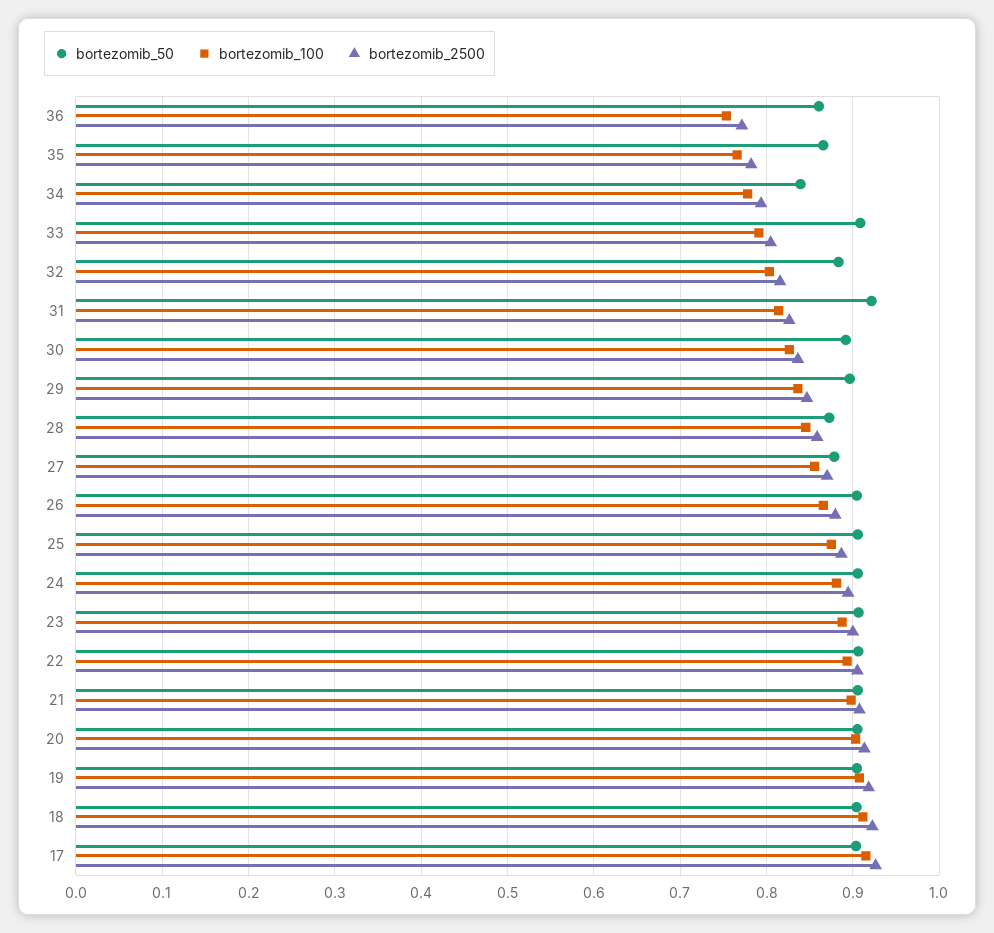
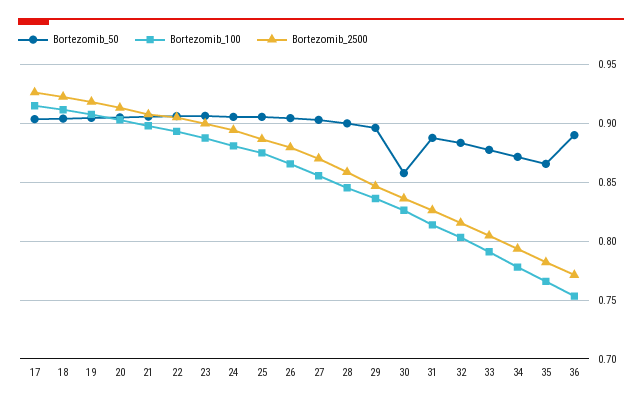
bortezomib_50, 36: 0.86 -> 0.89
bortezomib_50, 34: 0.84 -> 0.87
bortezomib_50, 33: 0.91 -> 0.88
bortezomib_50, 31: 0.92 -> 0.89
bortezomib_50, 30: 0.89 -> 0.86
bortezomib_50, 28: 0.87 -> 0.9
bortezomib_50, 27: 0.88 -> 0.9

